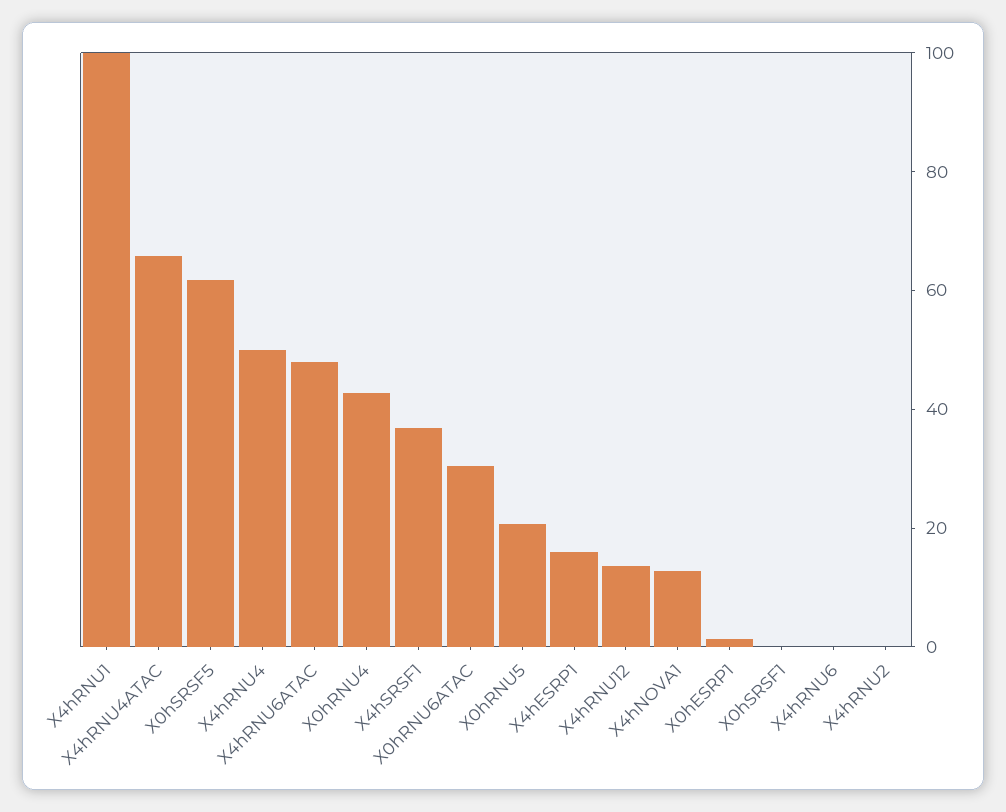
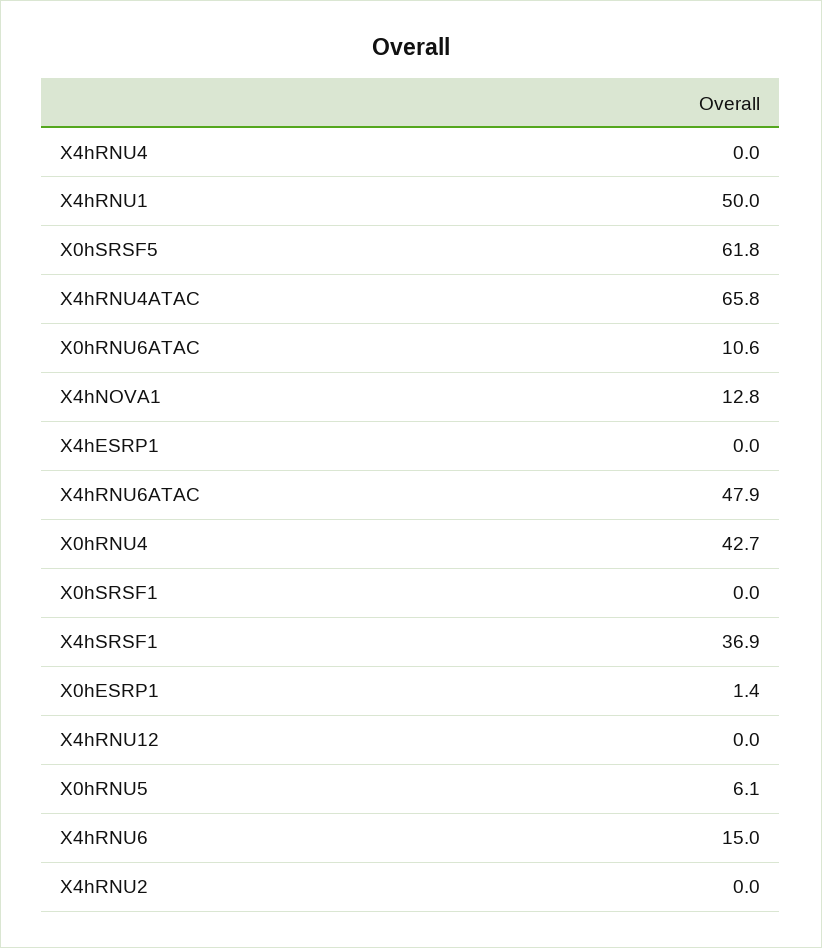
X4hRNU1: 100 -> 50
X4hRNU4: 50 -> 0
X0hRNU6ATAC: 30 -> 10.6
X0hRNU5: 20 -> 6.1
X4hESRP1: 15 -> 0
X4hRNU12: 15 -> 0
X4hRNU6: 0 -> 15

